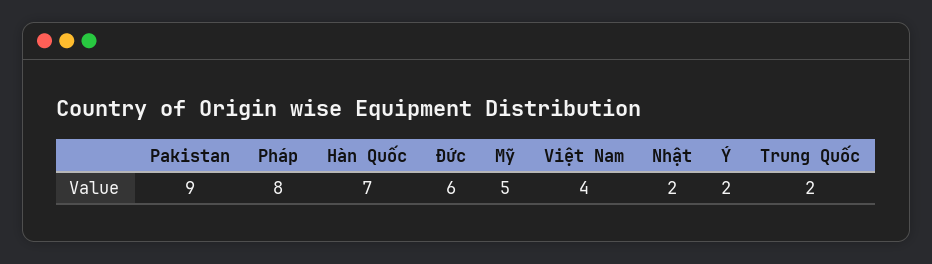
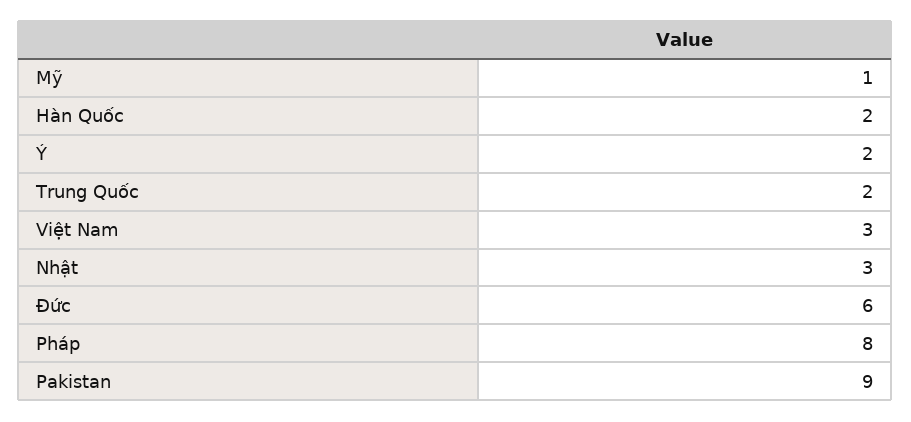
Hàn Quốc: 7 -> 2
Mỹ: 5 -> 1
Việt Nam: 4 -> 3
Nhật: 2 -> 3

